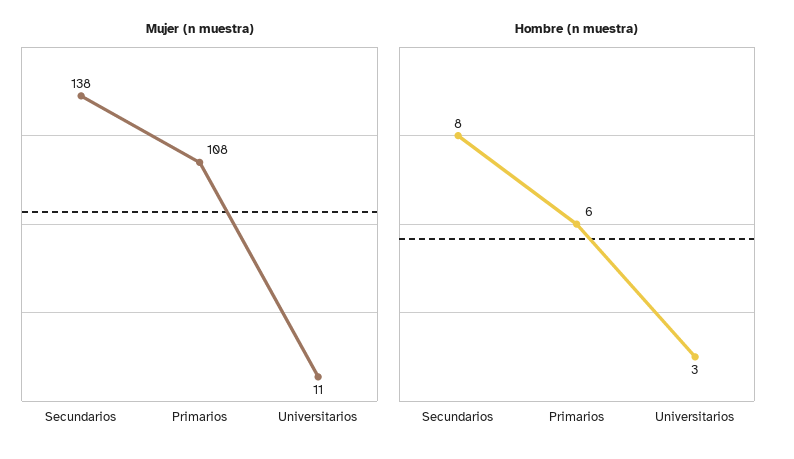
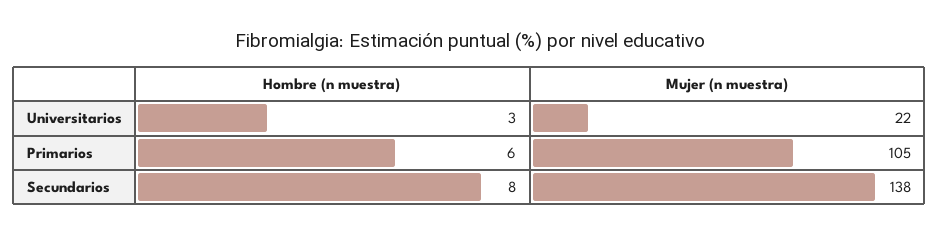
Mujer (n muestra), Primarios: 108 -> 105
Mujer (n muestra), Universitarios: 11 -> 22

